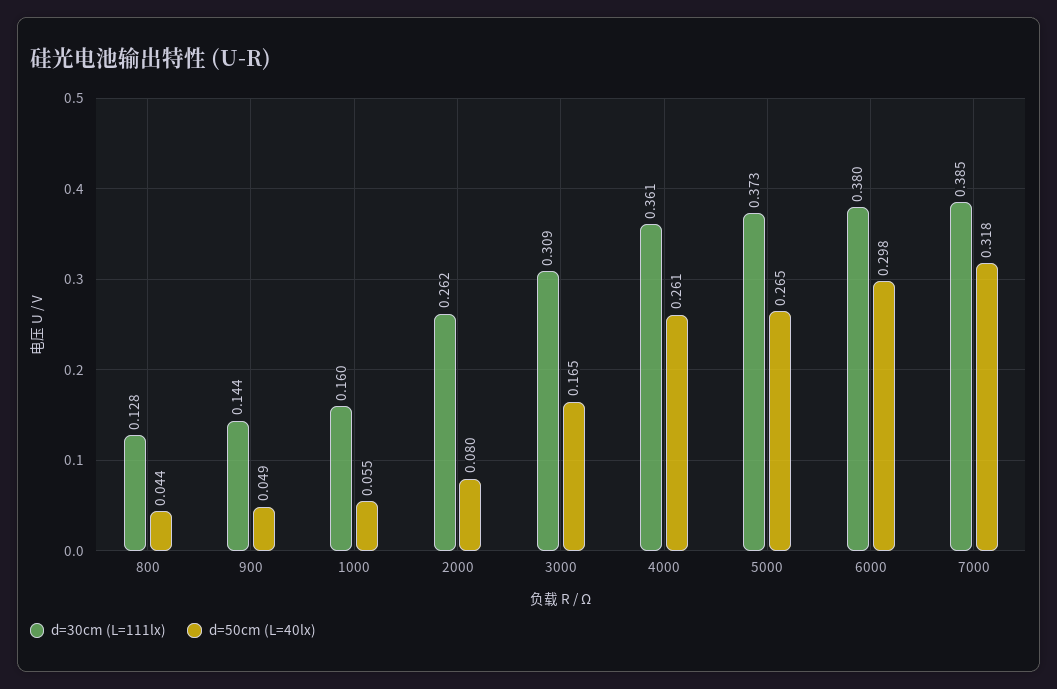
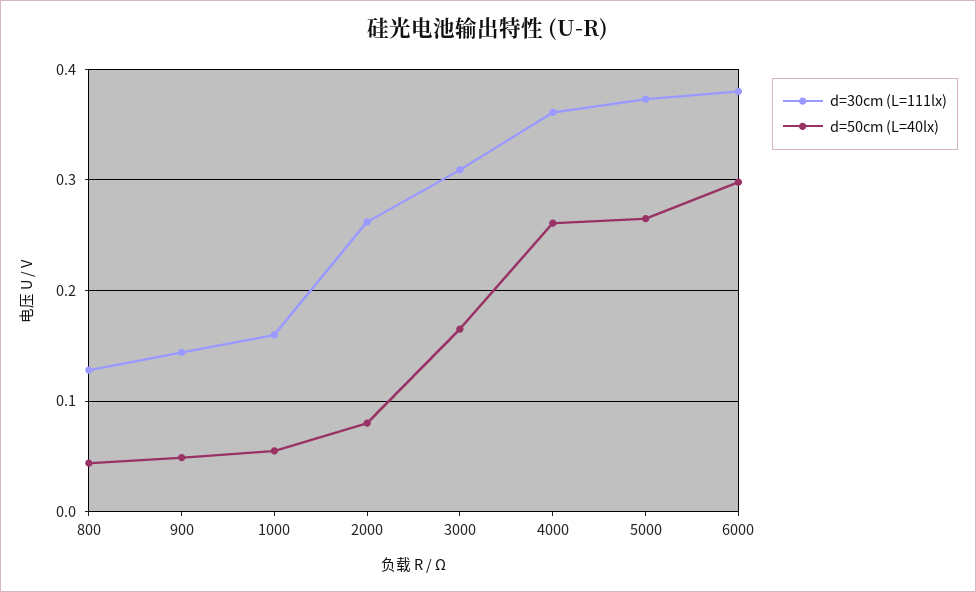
d=30cm (L=111lx), 7000: 0.385 -> none
d=50cm (L=40lx), 7000: 0.318 -> none

